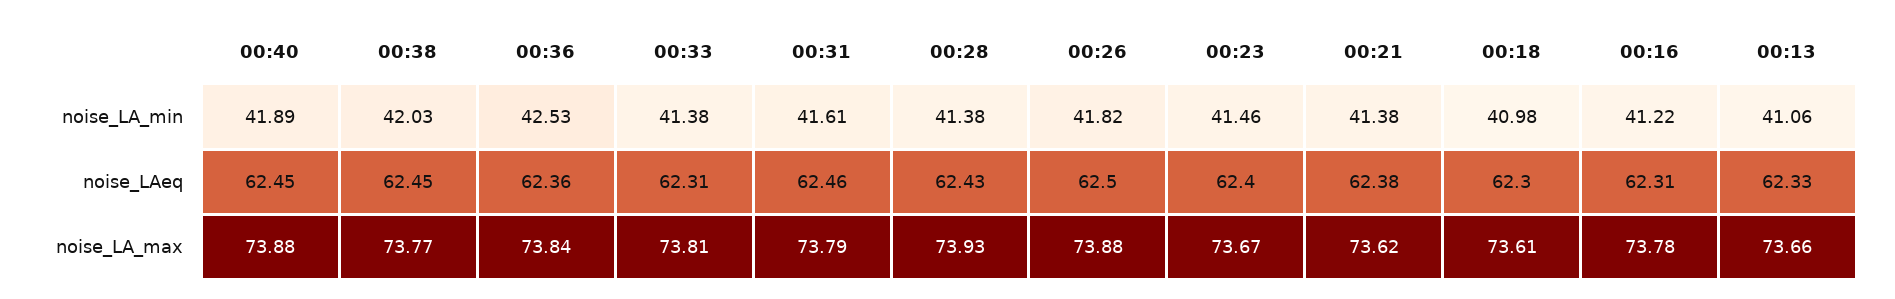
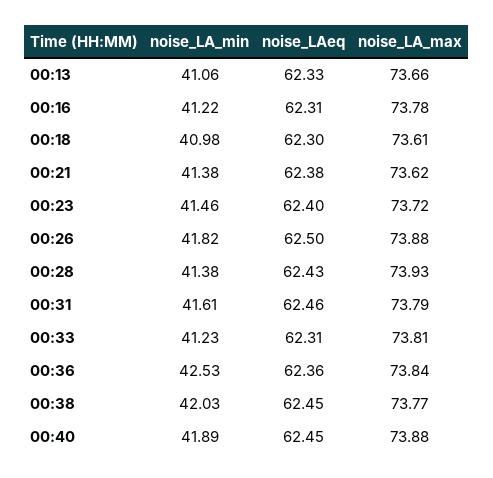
00:33, noise_LA_min: 41.38 -> 41.23
00:23, noise_LA_max: 73.67 -> 73.72

